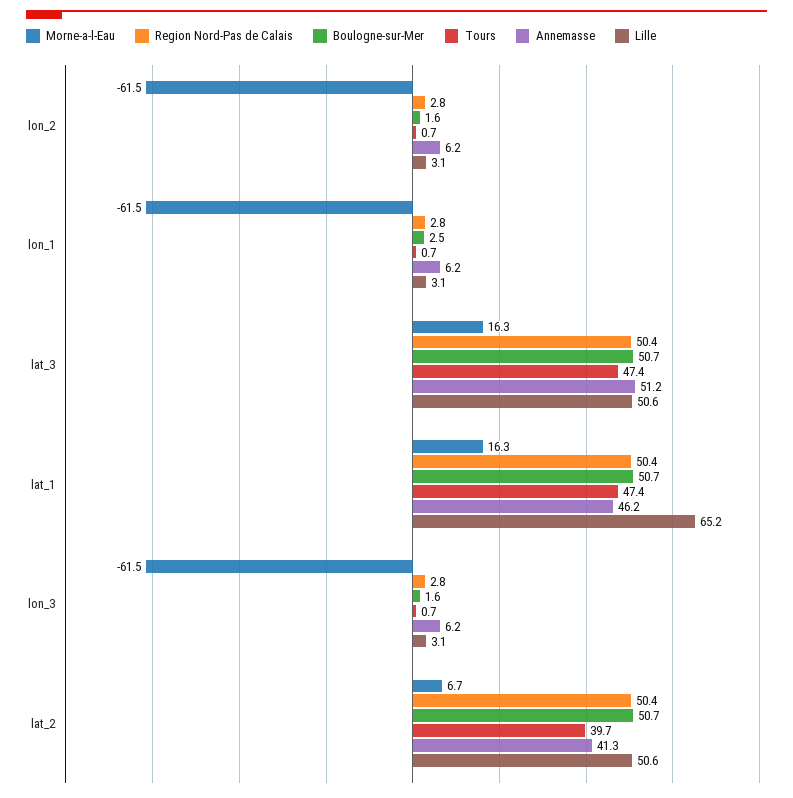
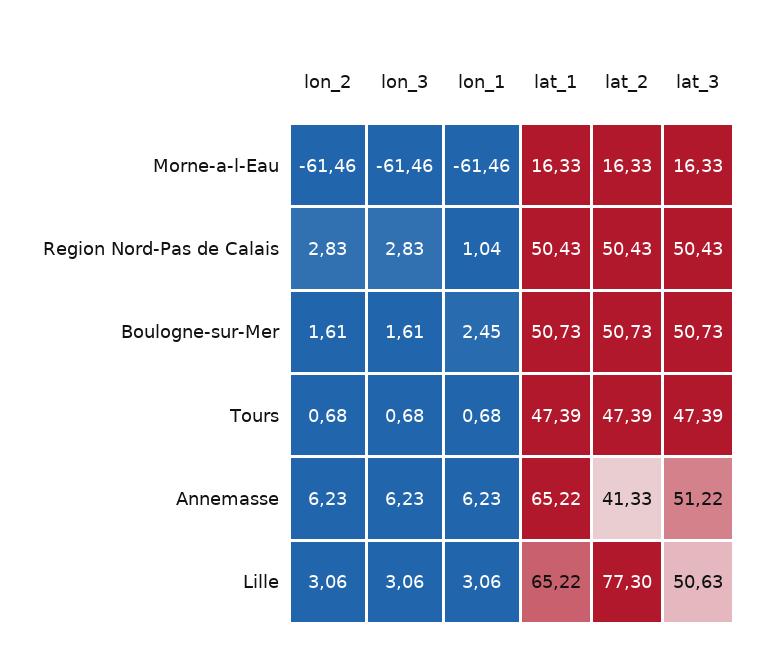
Region Nord-Pas de Calais, lon_1: 2.8 -> 1.04
Annemasse, lat_1: 46.2 -> 65.22
Morne-a-l-Eau, lat_2: 6.7 -> 16.33
Tours, lat_2: 39.7 -> 47.39
Lille, lat_2: 50.6 -> 77.3

